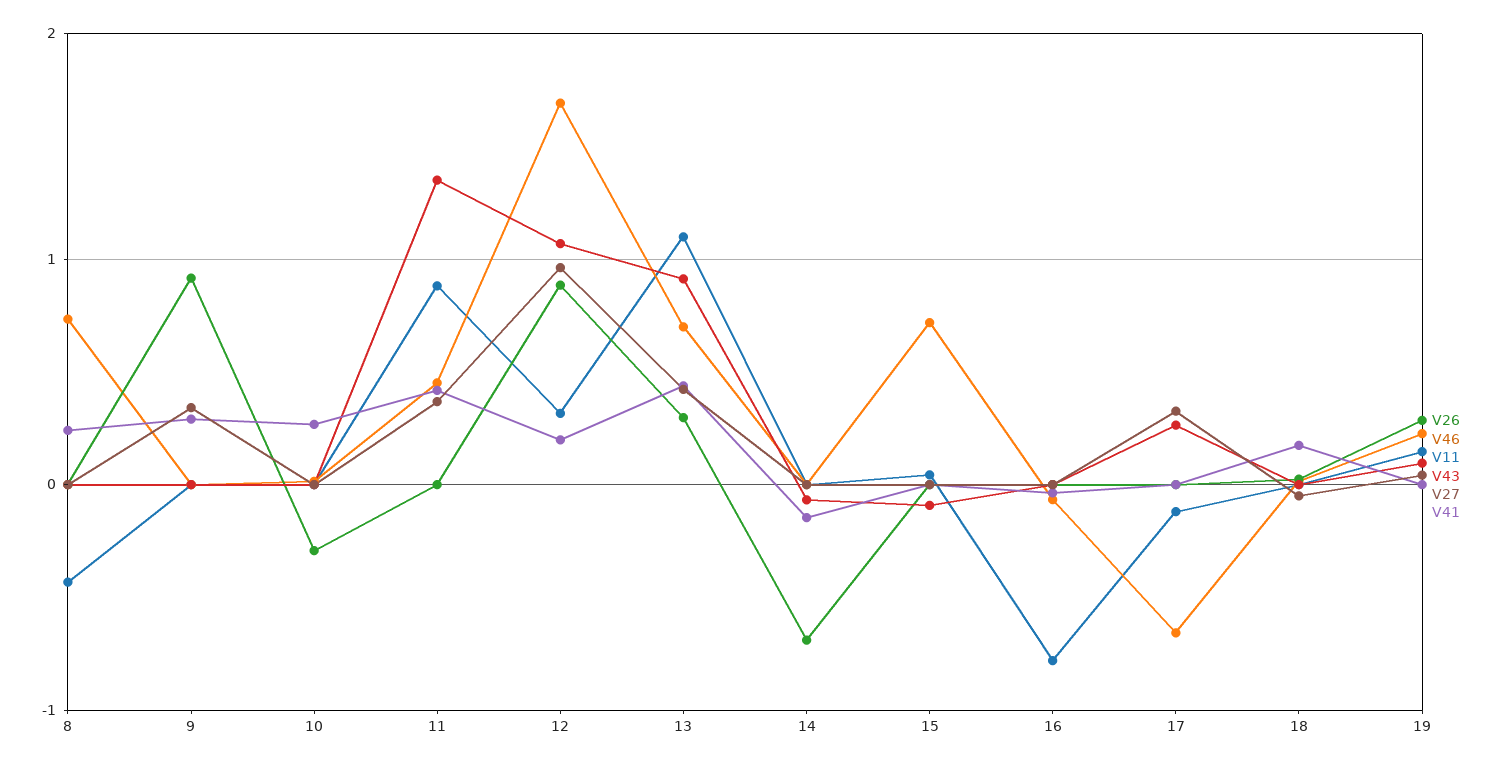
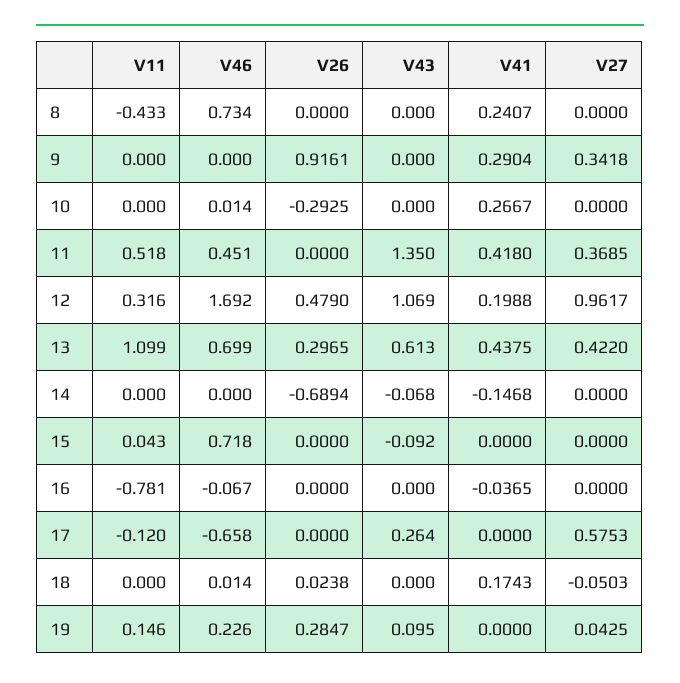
V11, 11: 0.9 -> 0.518
V26, 12: 0.9 -> 0.479
V43, 13: 0.9 -> 0.613
V27, 17: 0.3 -> 0.5753

